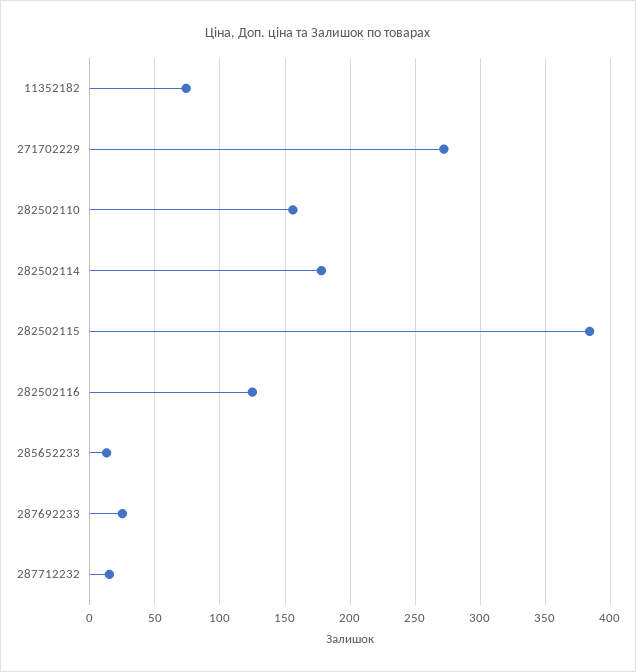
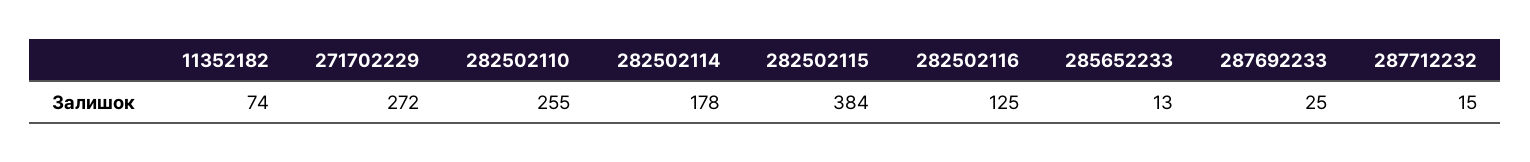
282502110: 155 -> 255

